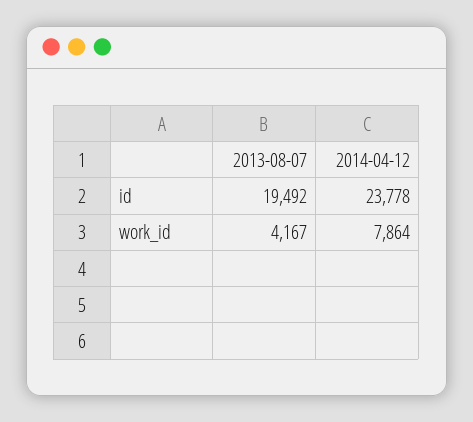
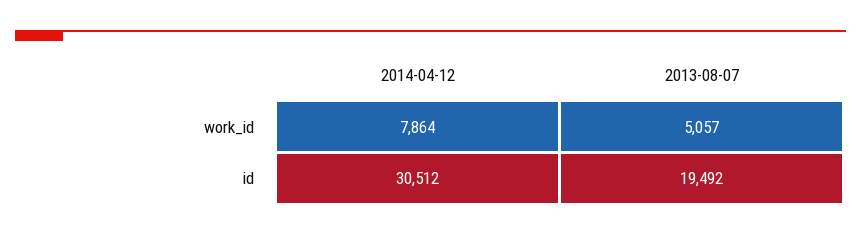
2014-04-12, id: 23778 -> 30512
2013-08-07, work_id: 4167 -> 5057

